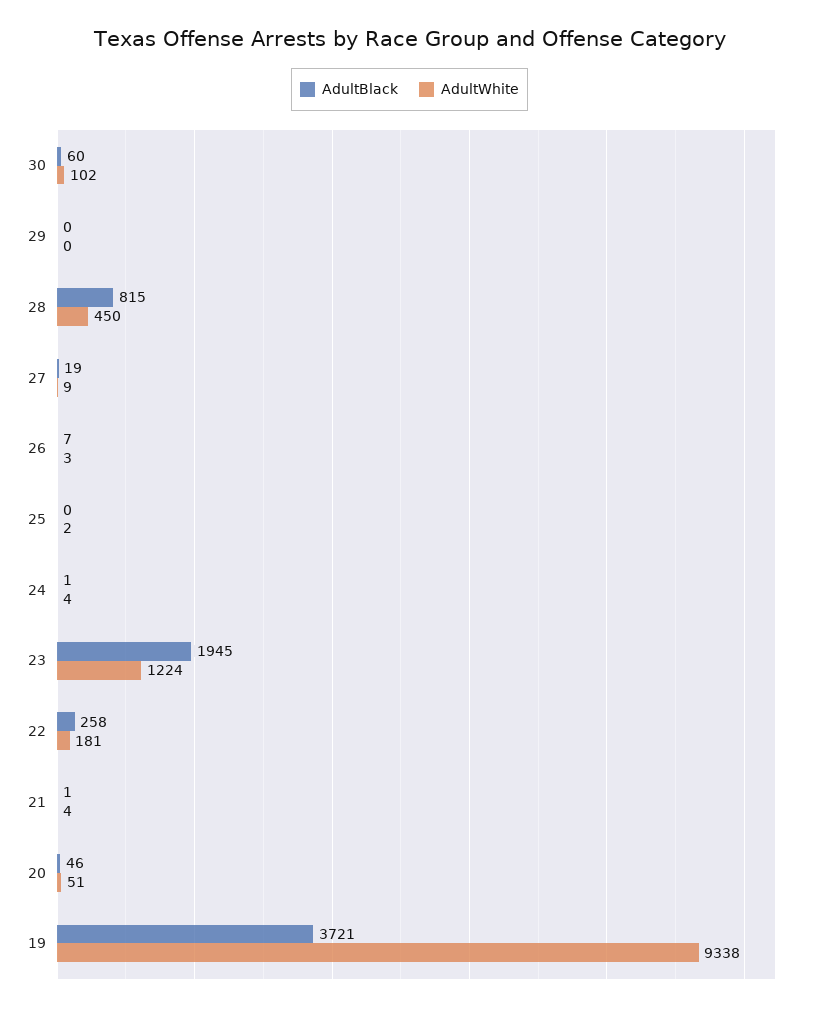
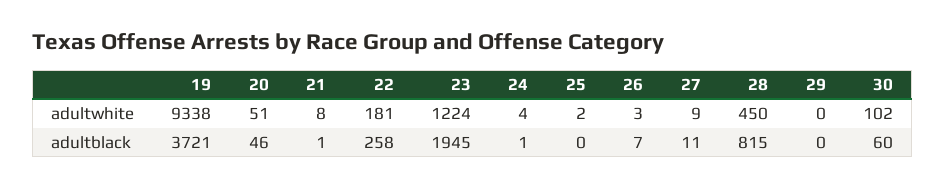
AdultBlack, 27: 19 -> 11
AdultWhite, 21: 4 -> 8

